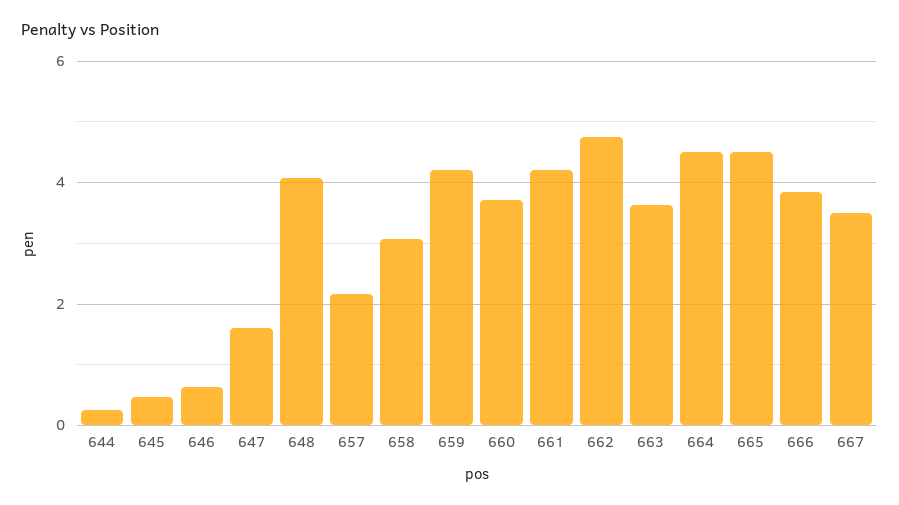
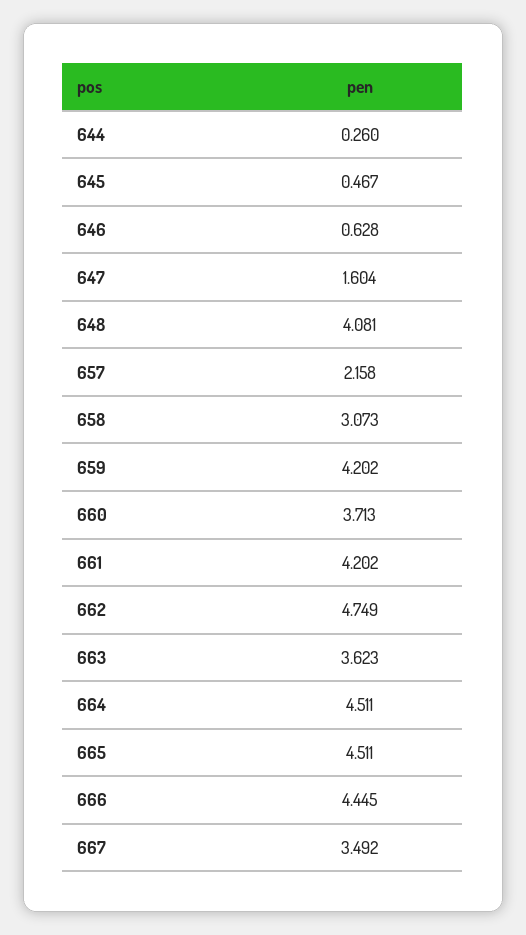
666: 3.8 -> 4.445

